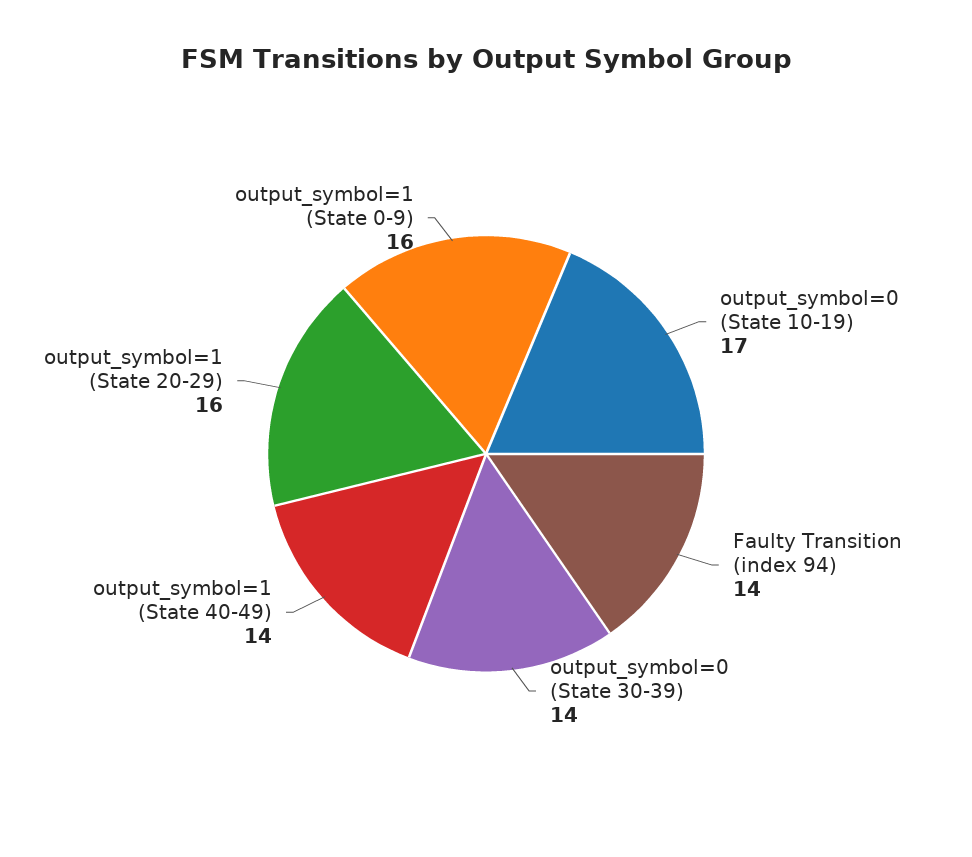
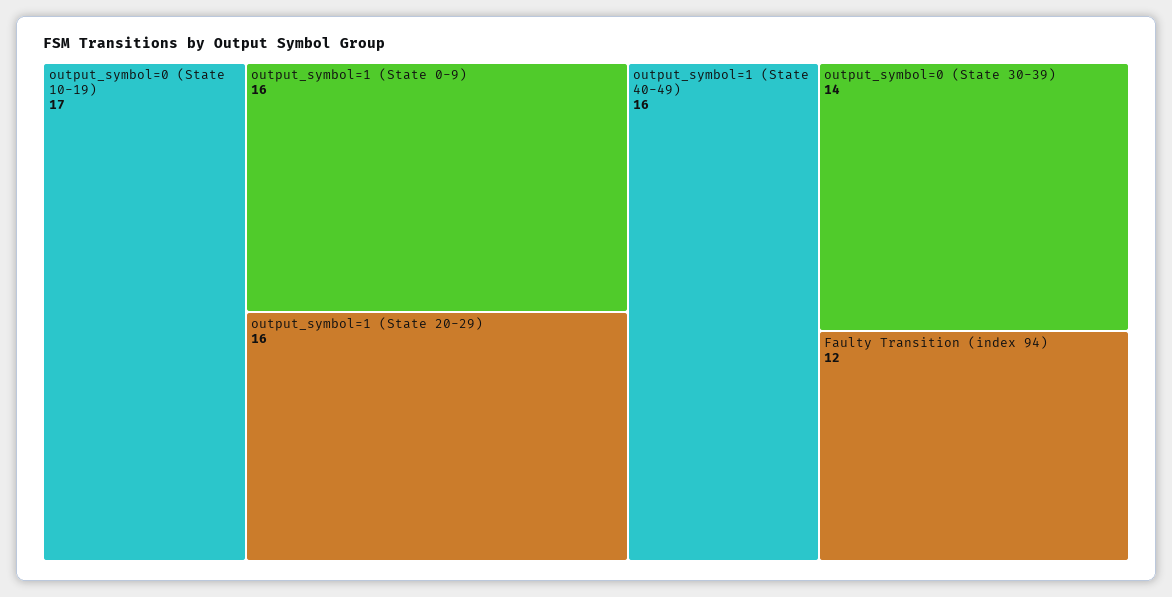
Faulty Transition (index 94): 14 -> 12
output_symbol=1 (State 40-49): 14 -> 16

